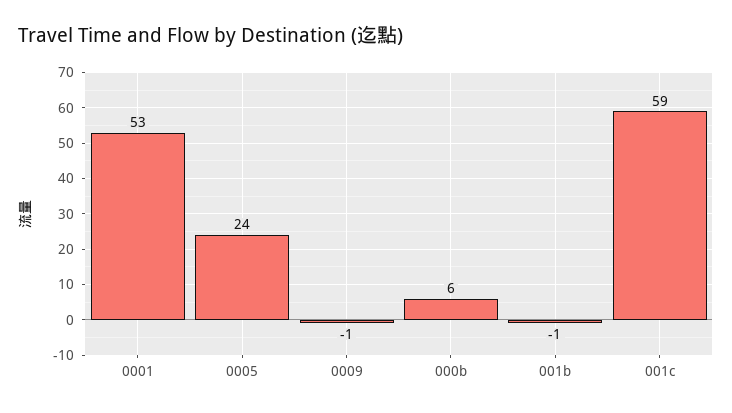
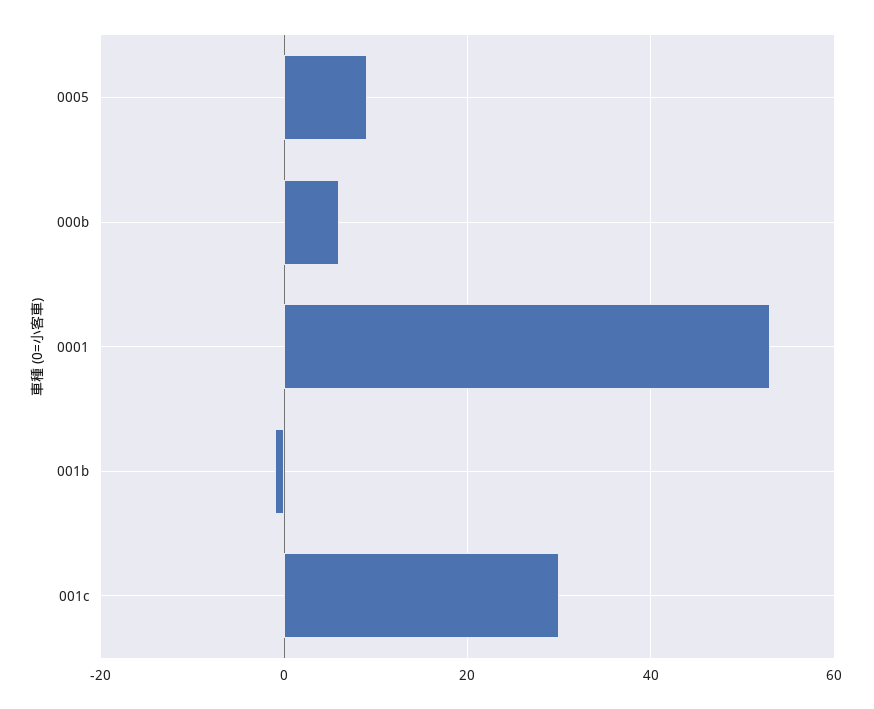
0005: 24 -> 10
0009: -1 -> none
001c: 59 -> 30

